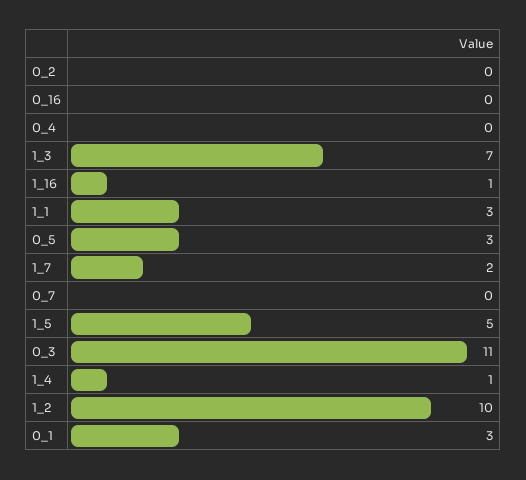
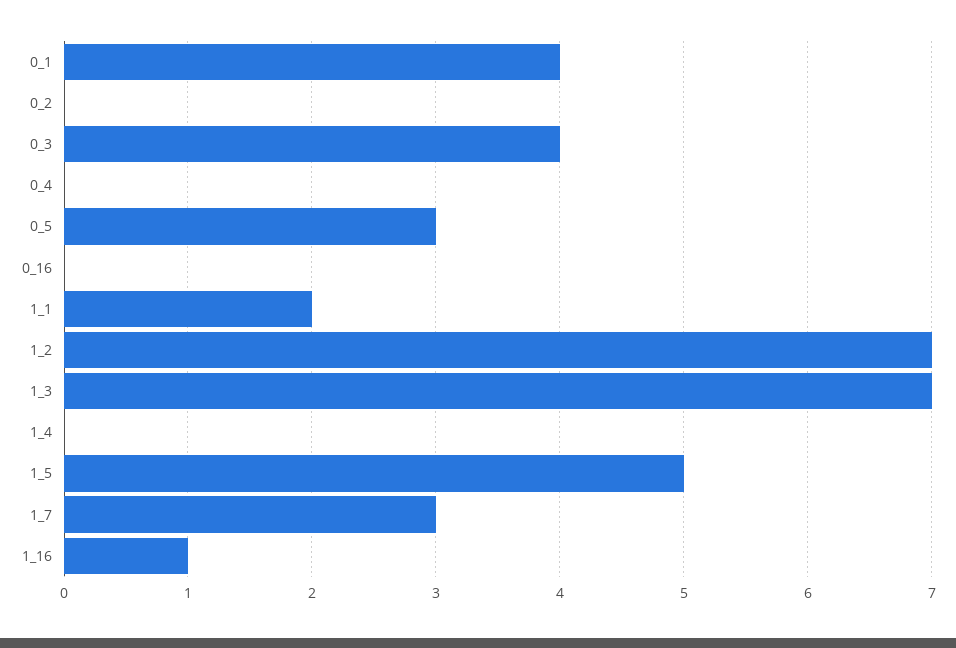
1_1: 3 -> 2
1_7: 2 -> 3
0_7: 0 -> none
0_3: 11 -> 4
1_4: 1 -> 0
1_2: 10 -> 7
0_1: 3 -> 4

